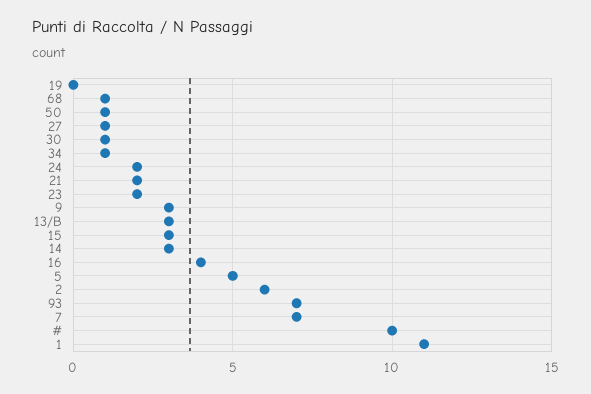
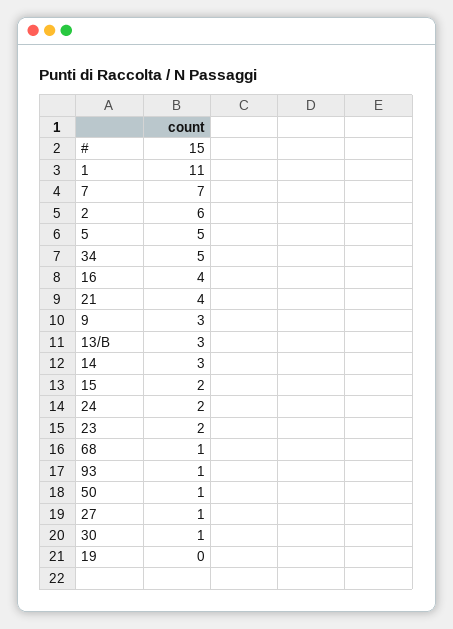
34: 1 -> 5
21: 2 -> 4
15: 3 -> 2
93: 7 -> 1
#: 10 -> 15

